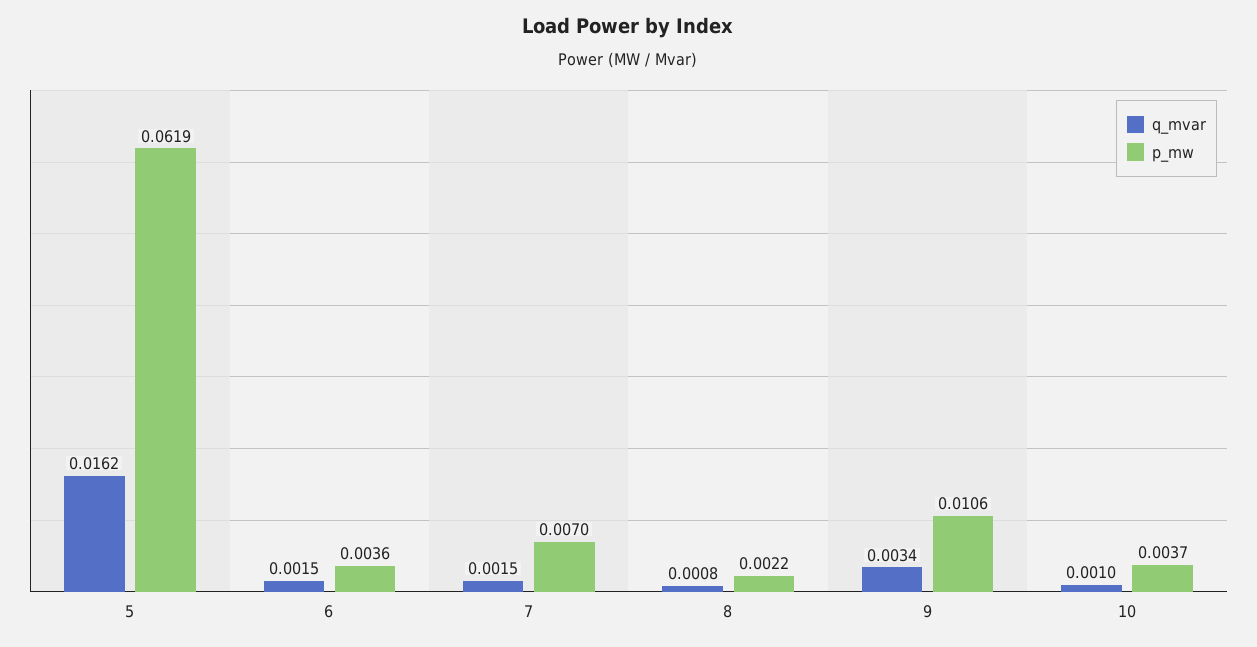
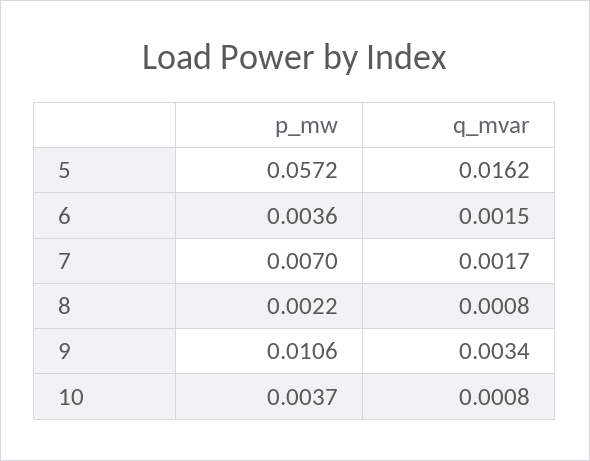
p_mw, 5: 0.0619 -> 0.0572
q_mvar, 7: 0.0015 -> 0.0017
q_mvar, 10: 0.001 -> 0.0008

